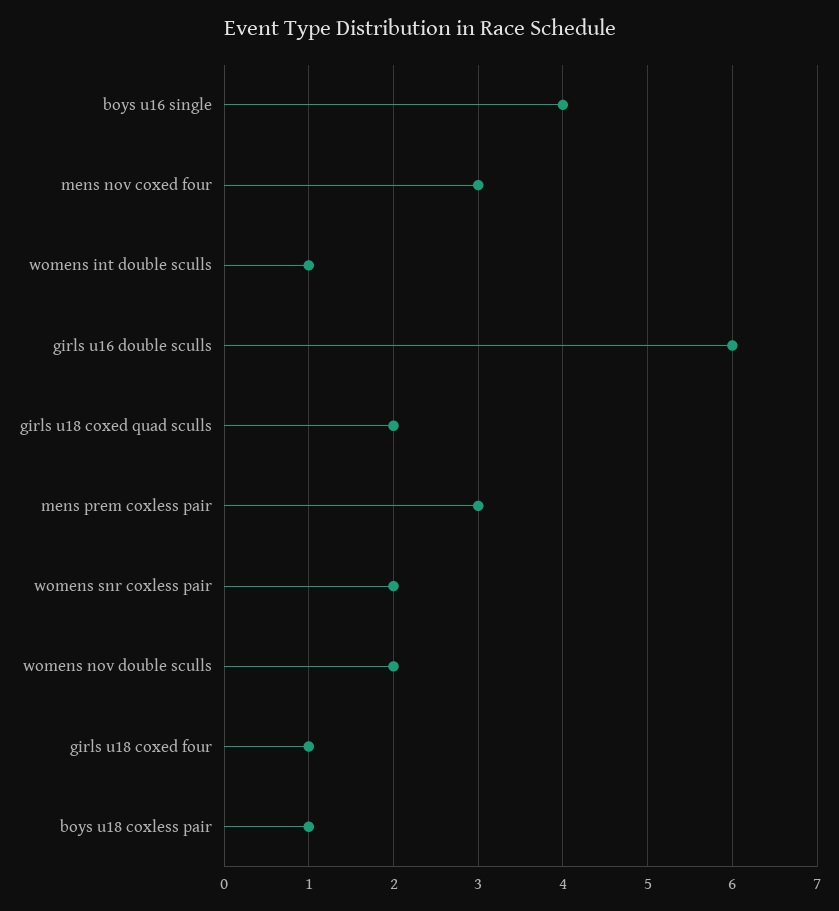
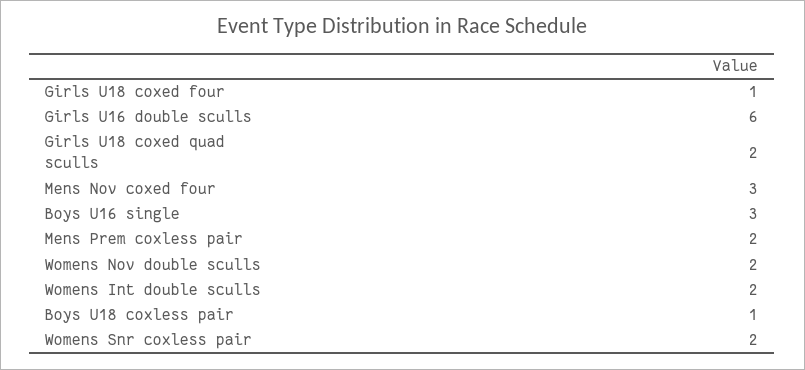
boys u16 single: 4 -> 3
womens int double sculls: 1 -> 2
mens prem coxless pair: 3 -> 2

